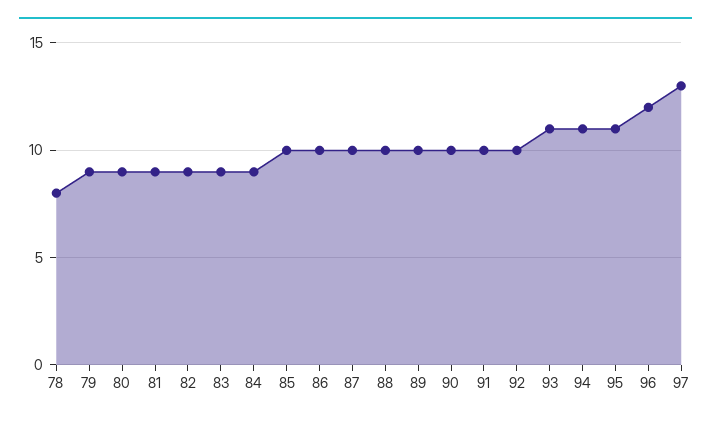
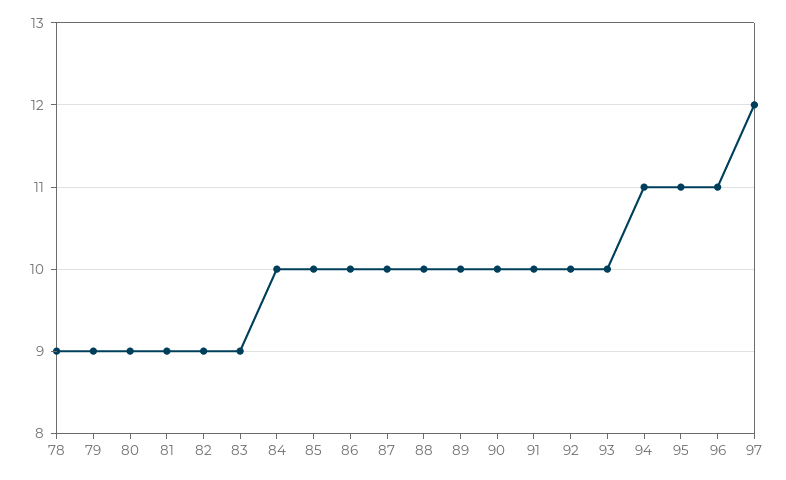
78: 8 -> 9
84: 9 -> 10
93: 11 -> 10
96: 12 -> 11
97: 13 -> 12

